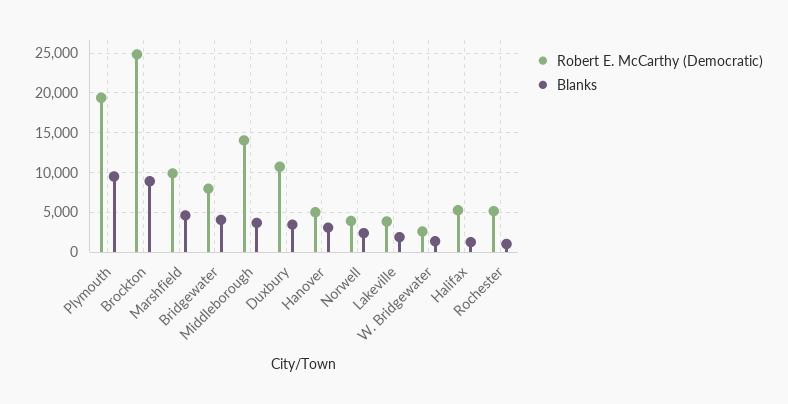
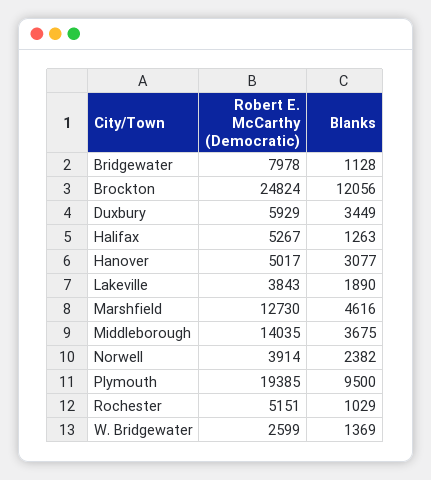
Blanks, Brockton: 9000 -> 12056
Robert E. McCarthy (Democratic), Marshfield: 10000 -> 12730
Blanks, Bridgewater: 4000 -> 1128
Robert E. McCarthy (Democratic), Duxbury: 11000 -> 5929

